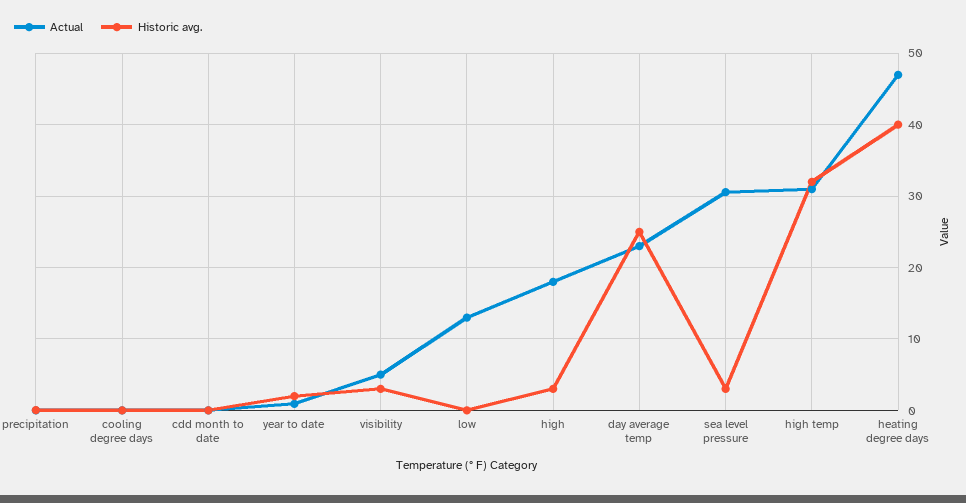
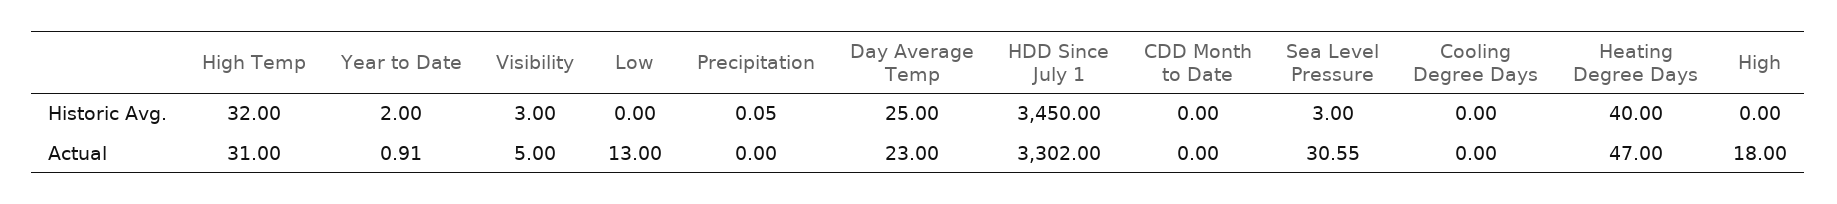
Historic avg., high: 3 -> 0
Historic avg., HDD Since July 1: none -> 3450
Actual, HDD Since July 1: none -> 3302

